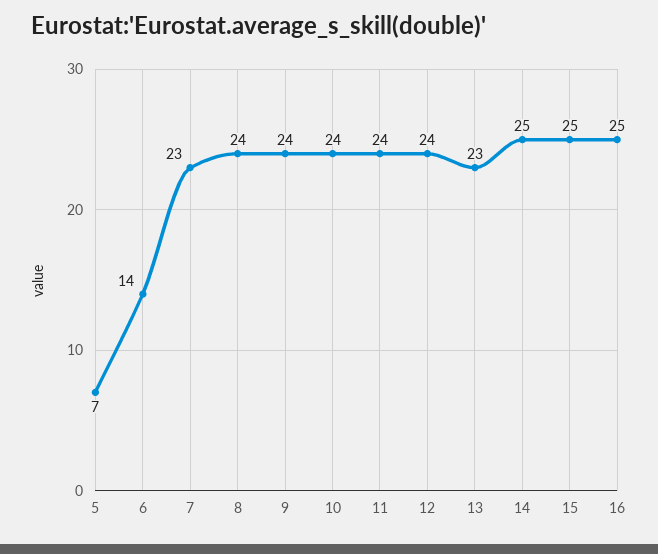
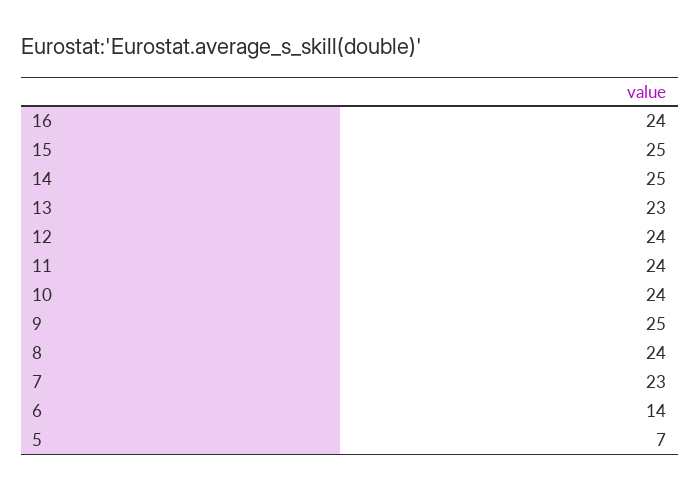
9: 24 -> 25
16: 25 -> 24

